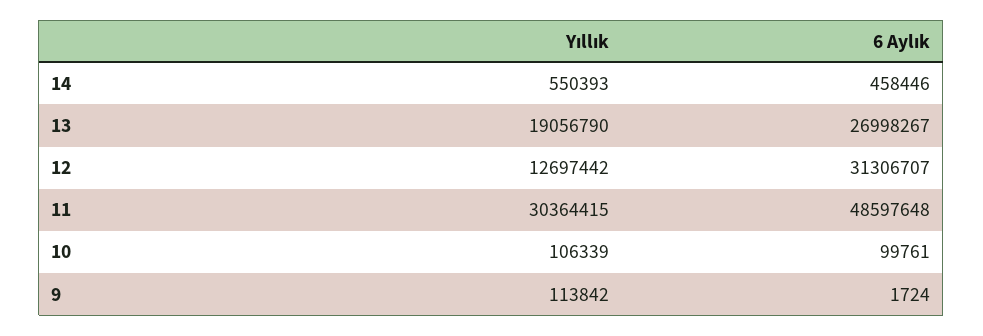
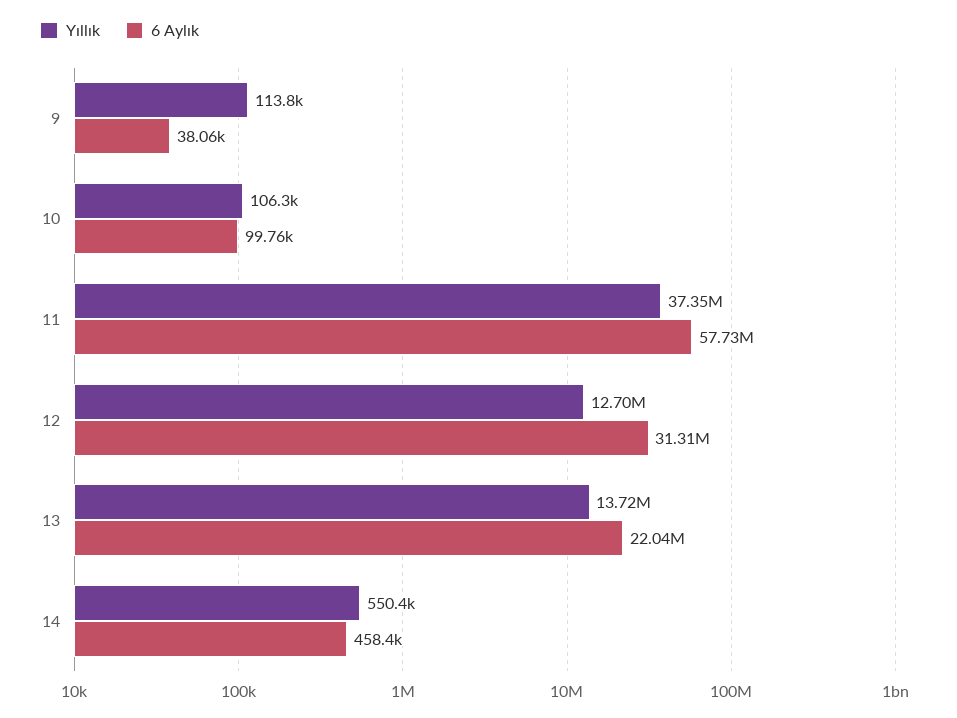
Yıllık, 13: 19056790 -> 13720000
6 Aylık, 13: 26998267 -> 22040000
Yıllık, 11: 30364415 -> 37350000
6 Aylık, 11: 48597648 -> 57730000
6 Aylık, 9: 1724 -> 38060

